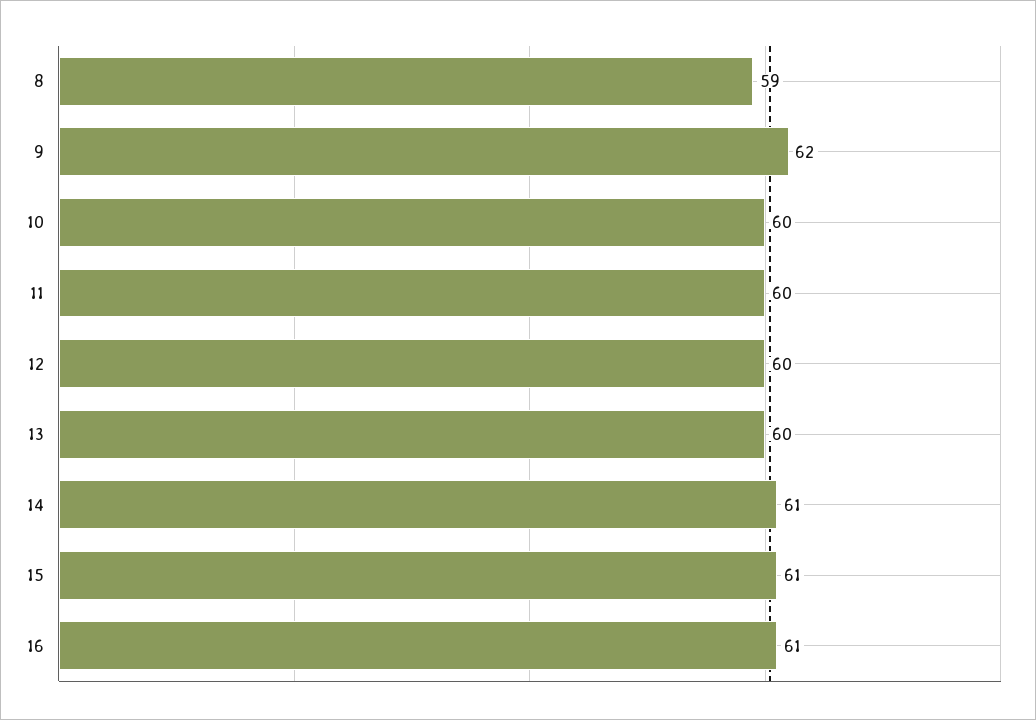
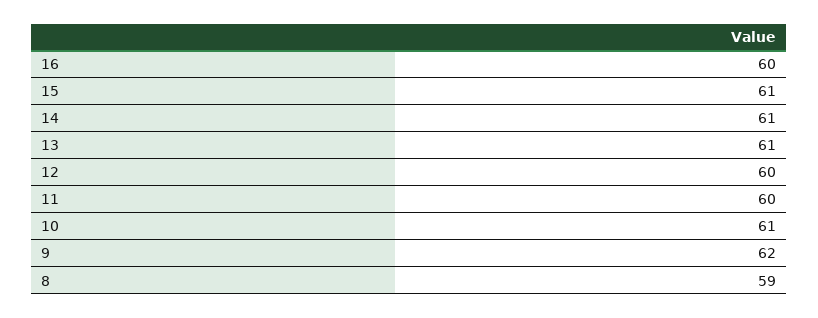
10: 60 -> 61
13: 60 -> 61
16: 61 -> 60

